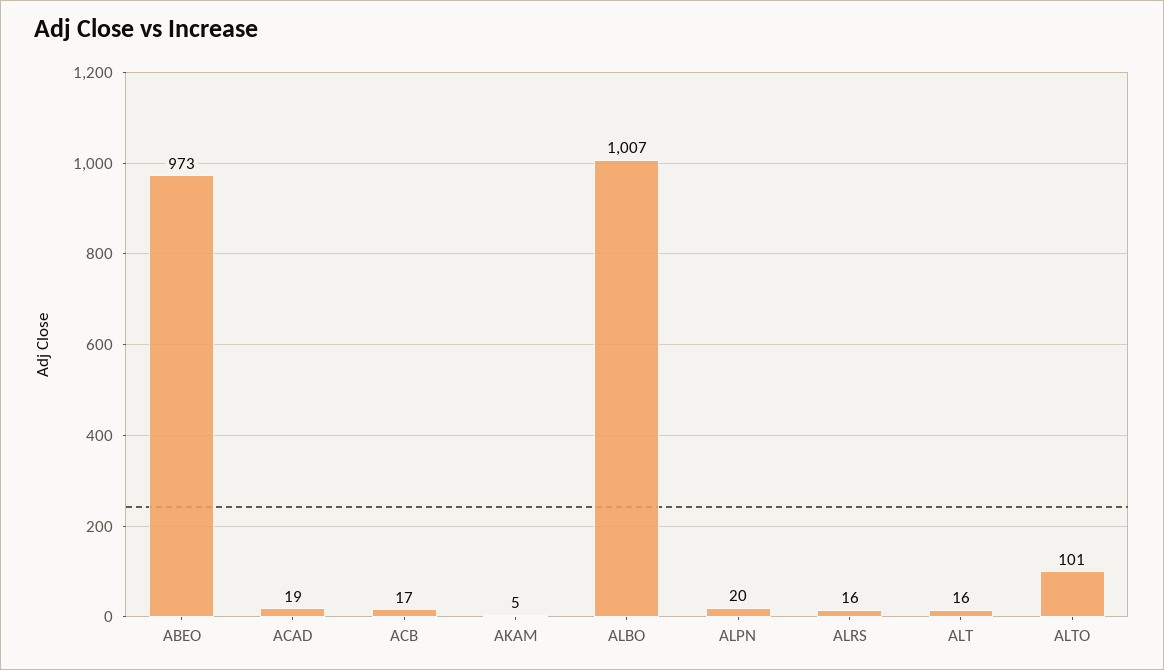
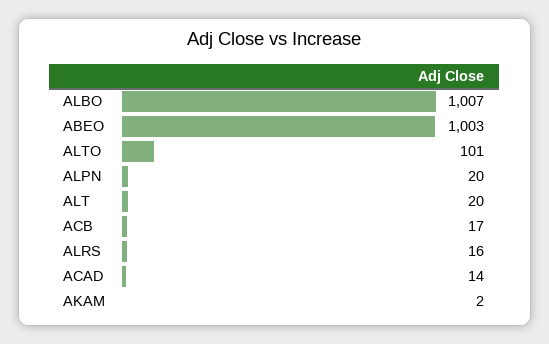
ABEO: 973 -> 1003
ACAD: 19 -> 14
AKAM: 5 -> 2
ALT: 16 -> 20

